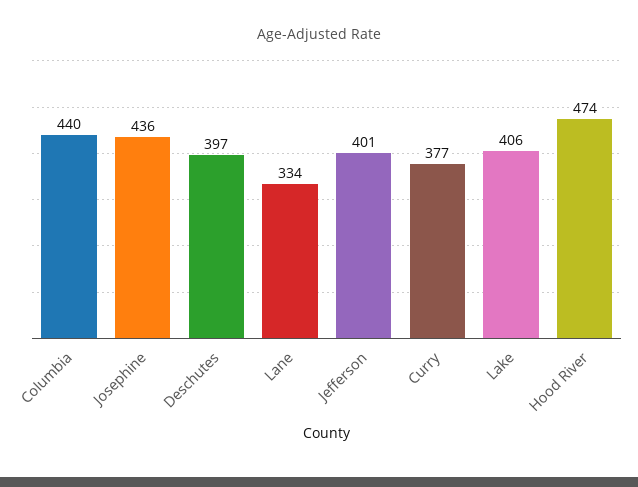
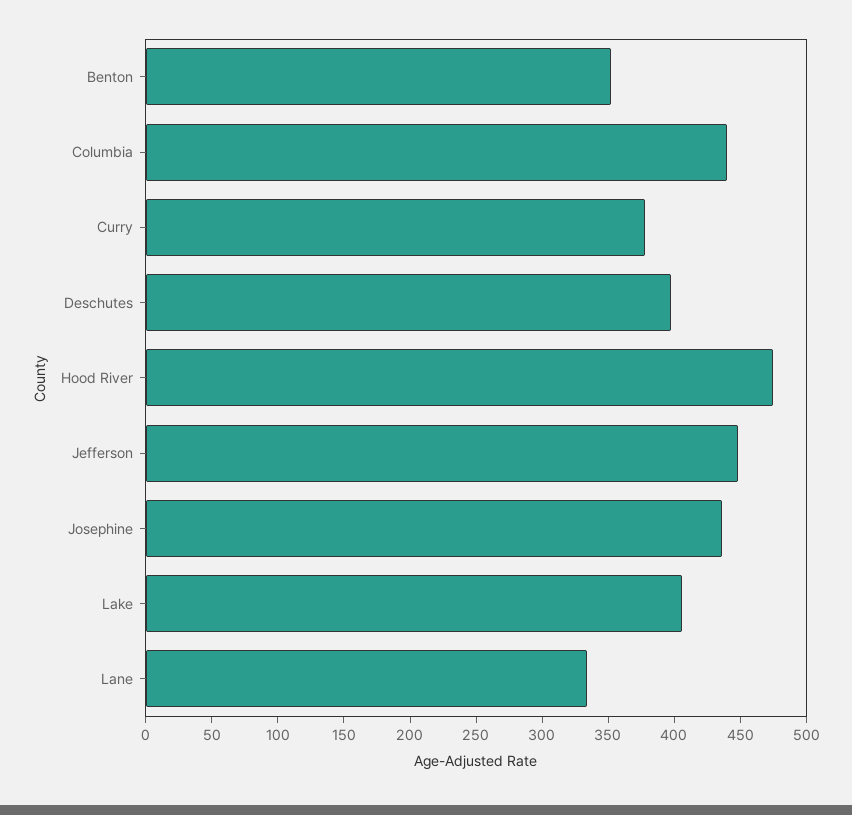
Jefferson: 401 -> 450
Benton: none -> 350

